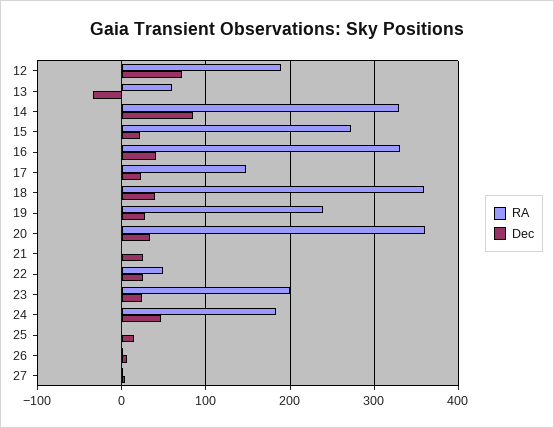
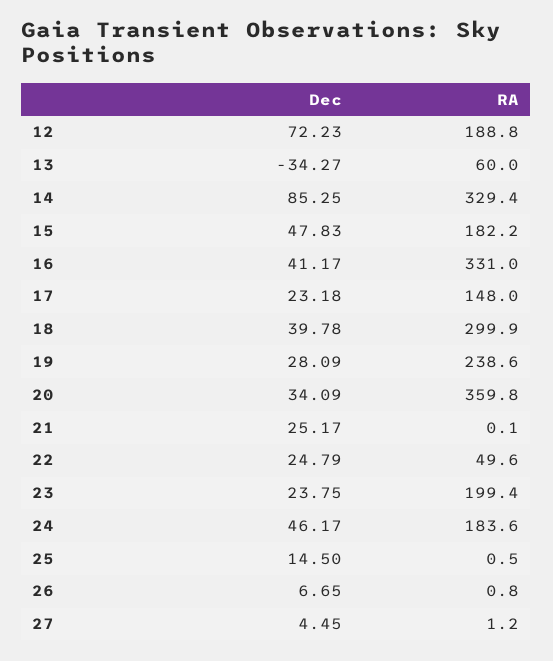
RA, 15: 270 -> 182.2
Dec, 15: 20 -> 47.83
RA, 18: 360 -> 299.9

